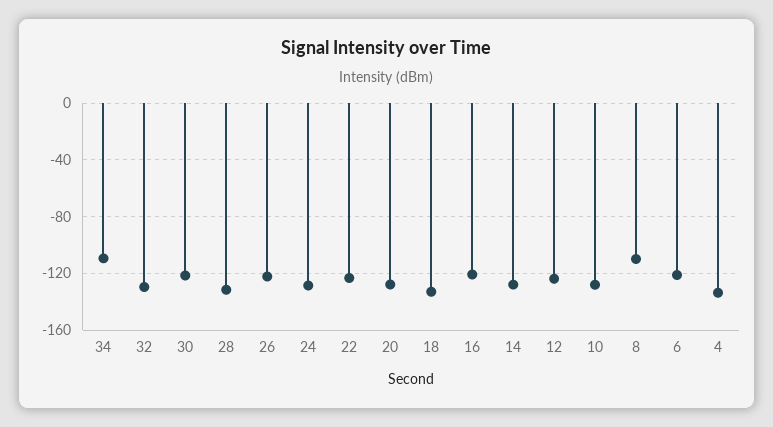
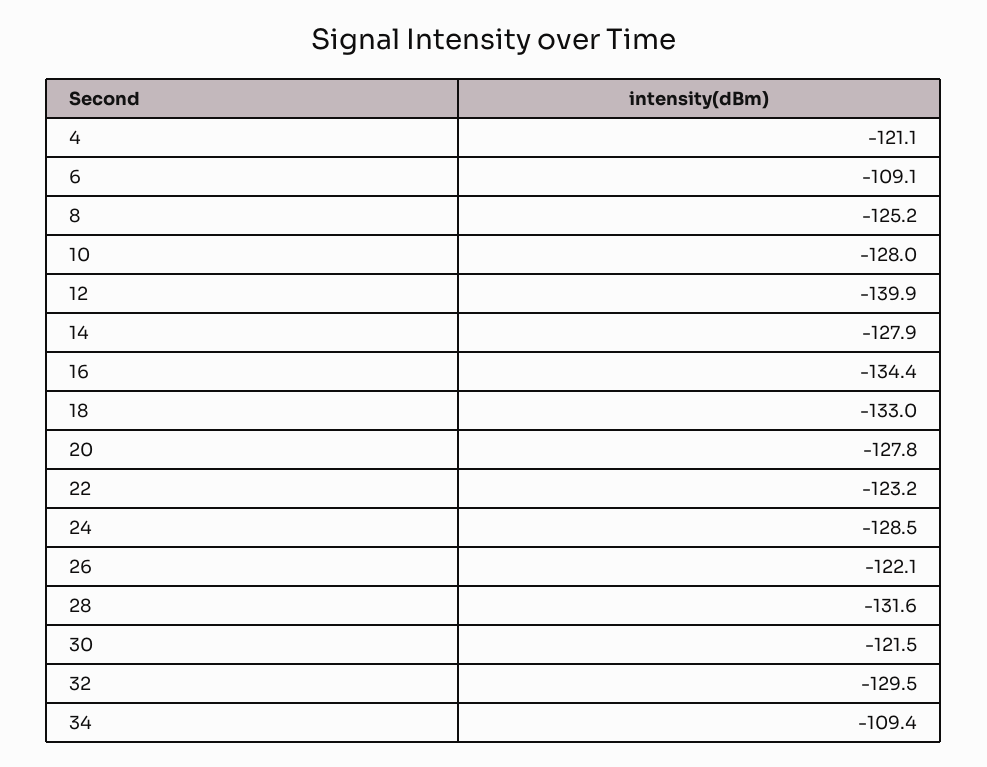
16: -120 -> -134.4
12: -125 -> -139.9
8: -110 -> -125.2
6: -120 -> -109.1
4: -135 -> -121.1

